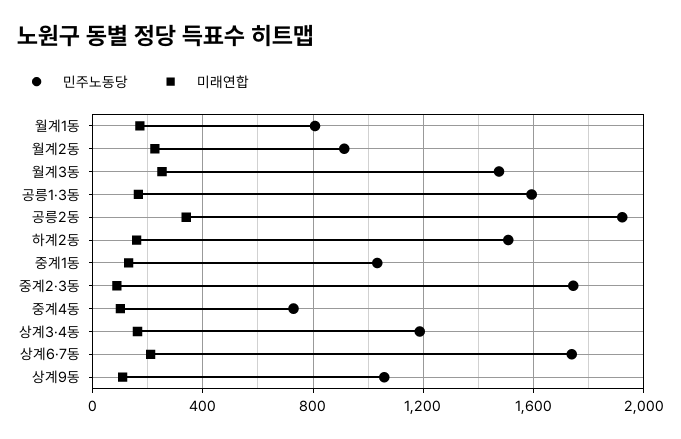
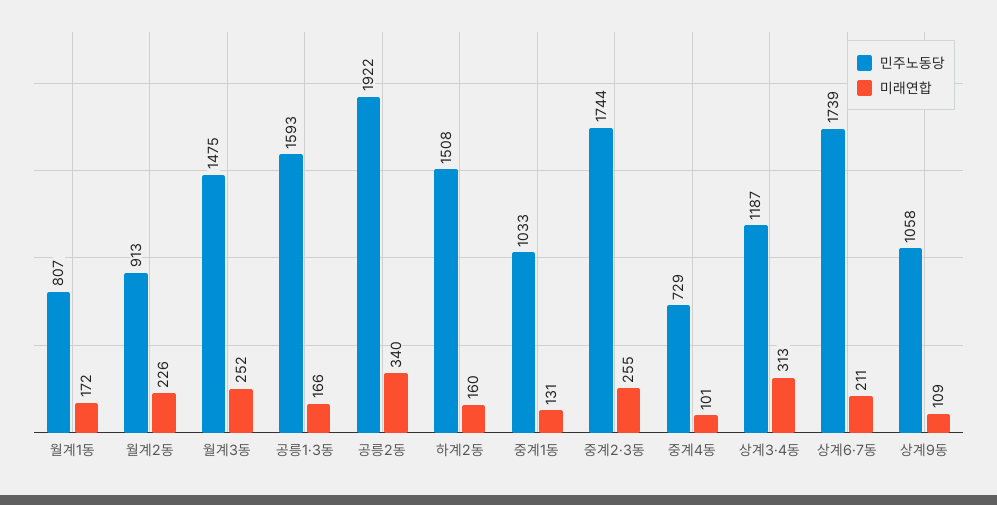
미래연합, 중계2·3동: 100 -> 255
미래연합, 상계3·4동: 150 -> 313

